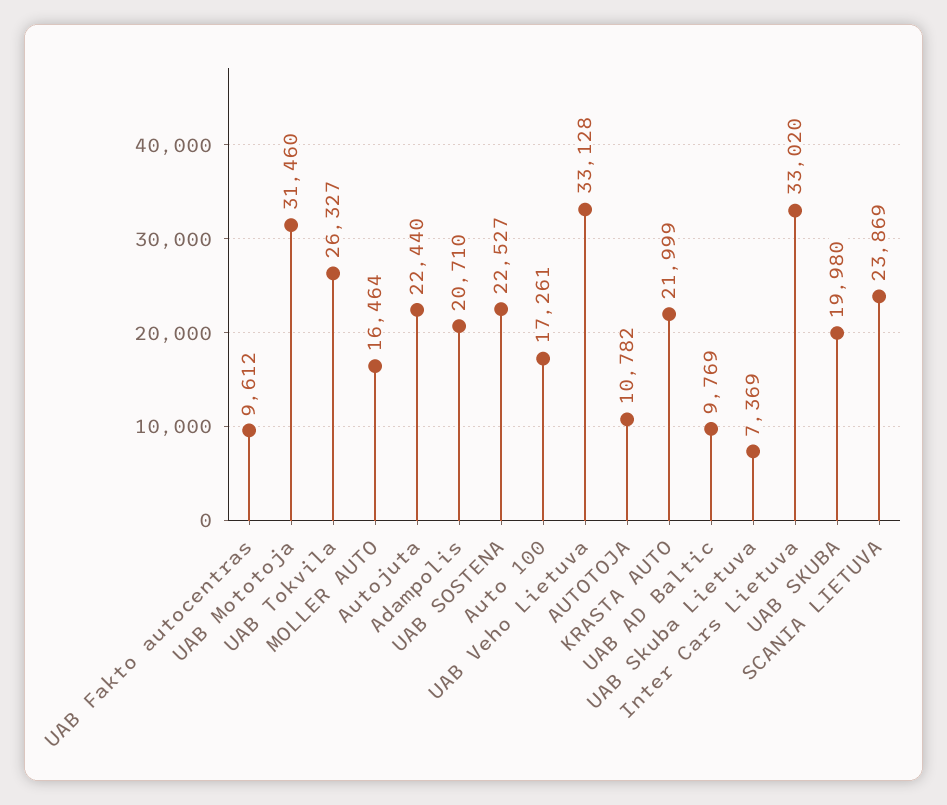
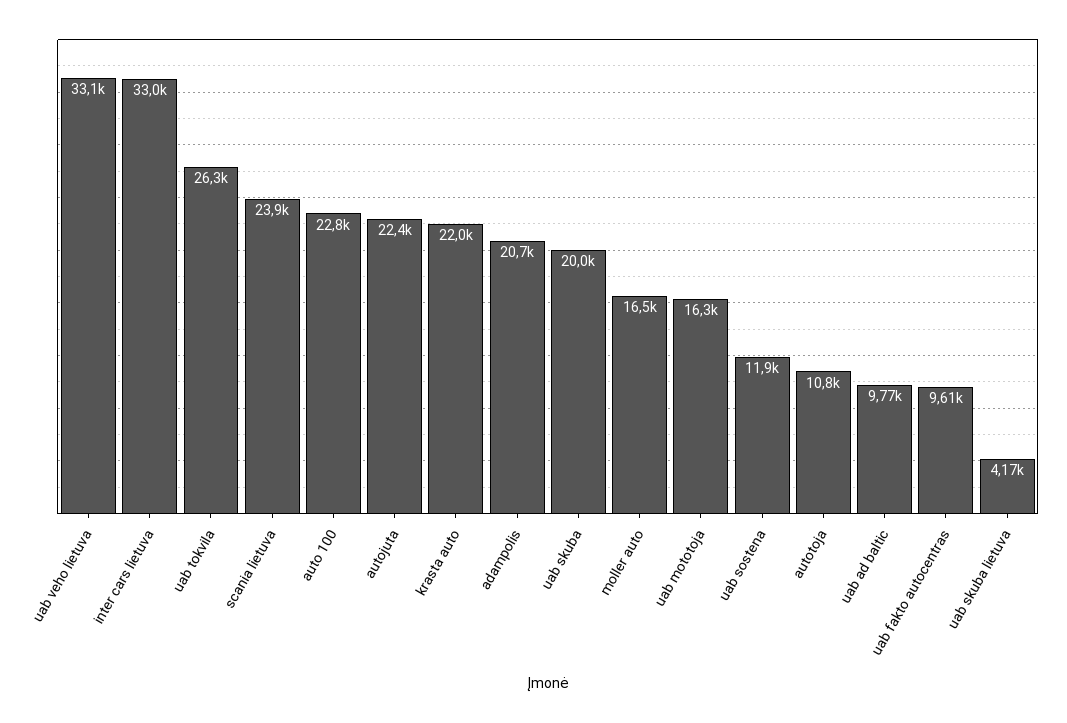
UAB Mototoja: 31460 -> 16300
UAB SOSTENA: 22527 -> 11900
Auto 100: 17261 -> 22800
UAB Skuba Lietuva: 7369 -> 4170

